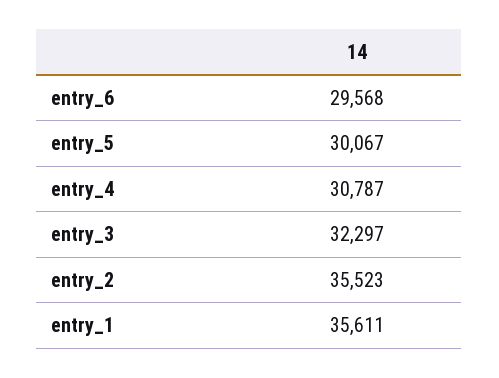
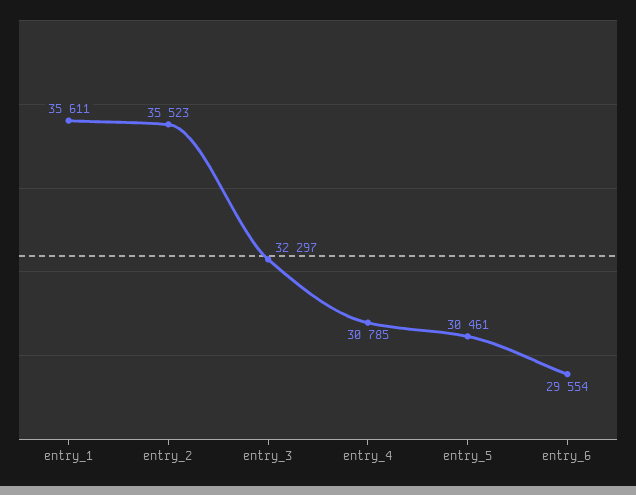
entry_6: 29568 -> 29554
entry_5: 30067 -> 30461
entry_4: 30787 -> 30785

